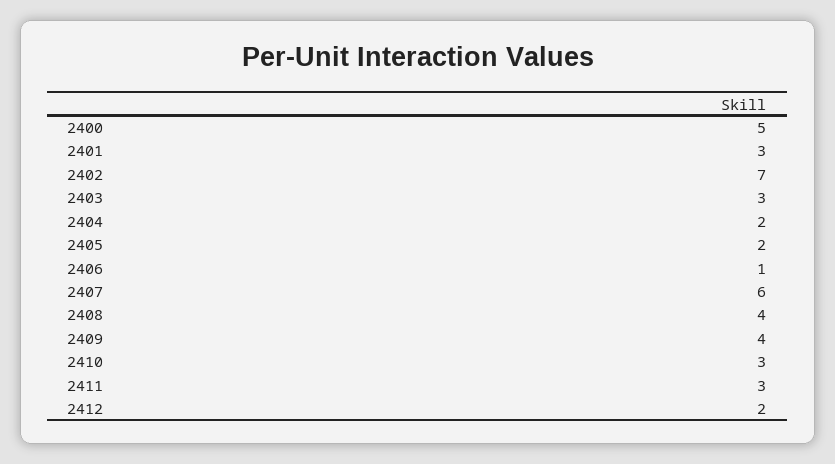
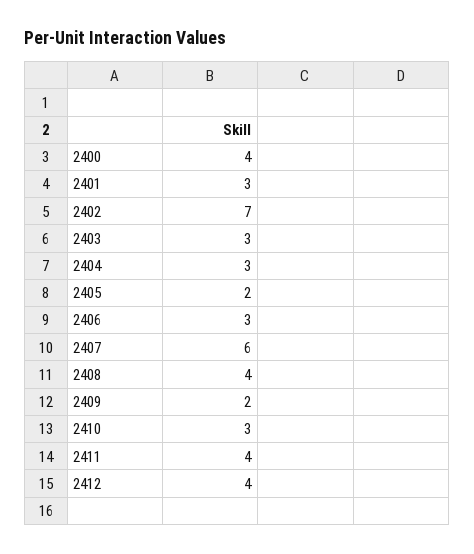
2400: 5 -> 4
2404: 2 -> 3
2406: 1 -> 3
2409: 4 -> 2
2411: 3 -> 4
2412: 2 -> 4

